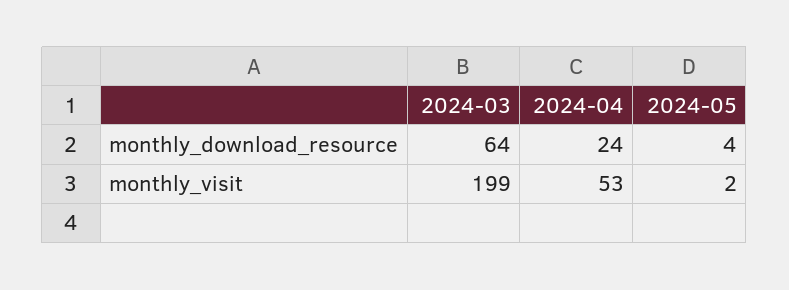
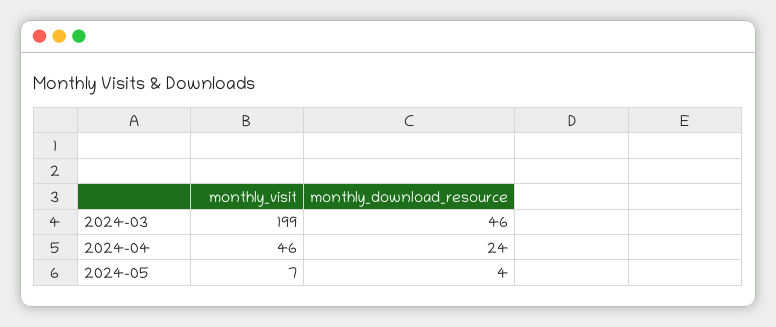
2024-03, monthly_download_resource: 64 -> 46
2024-04, monthly_visit: 53 -> 46
2024-05, monthly_visit: 2 -> 7

